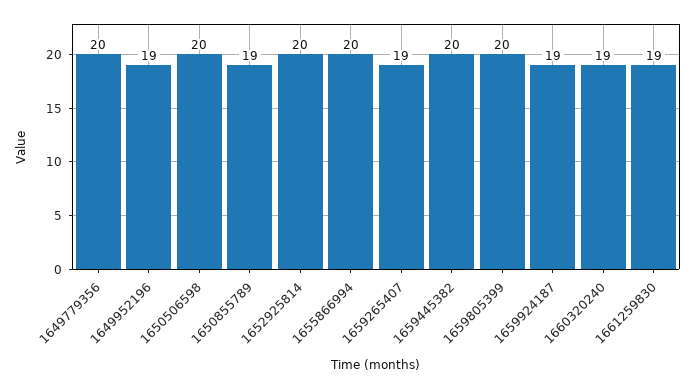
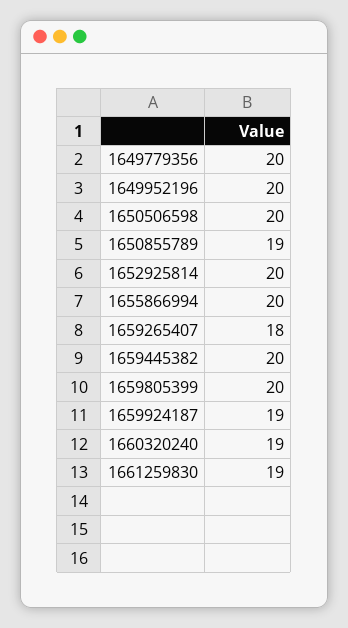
1649952196: 19 -> 20
1659265407: 19 -> 18

